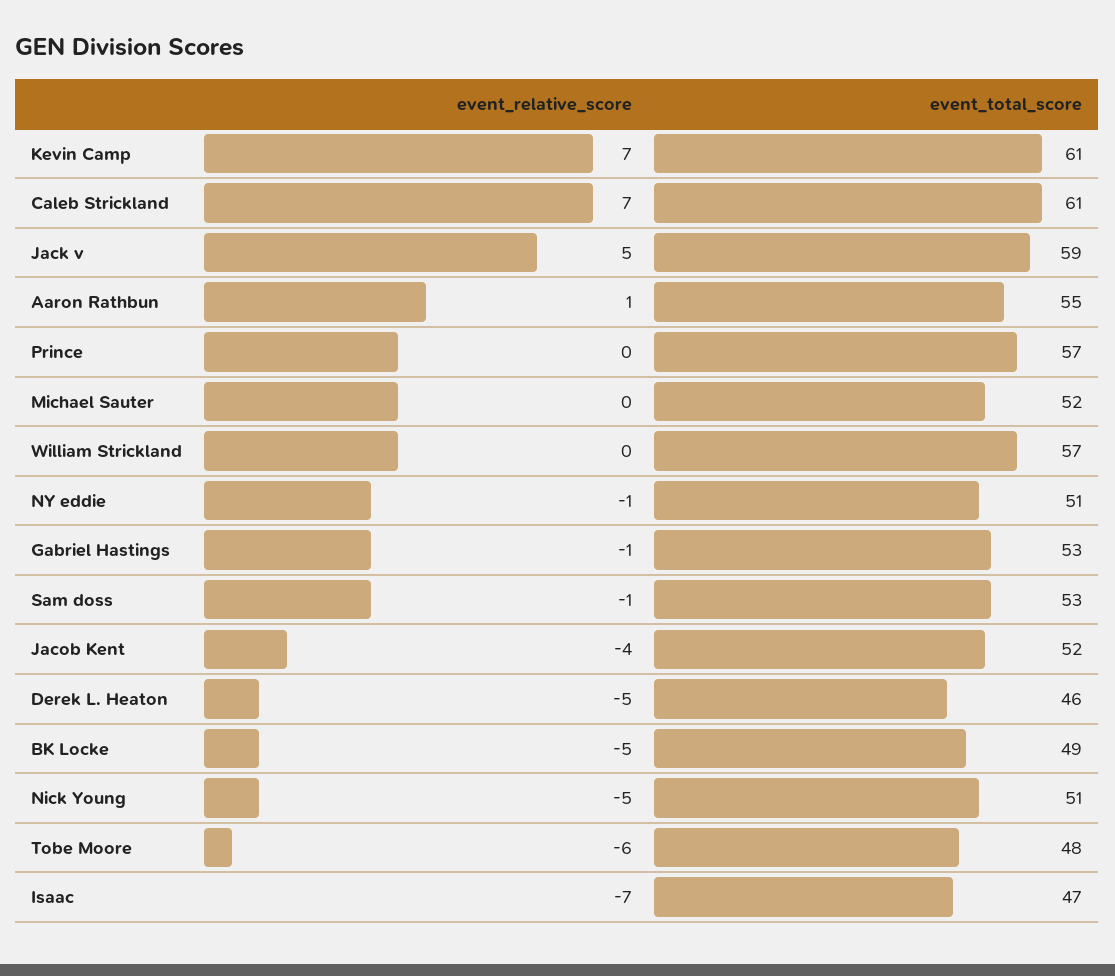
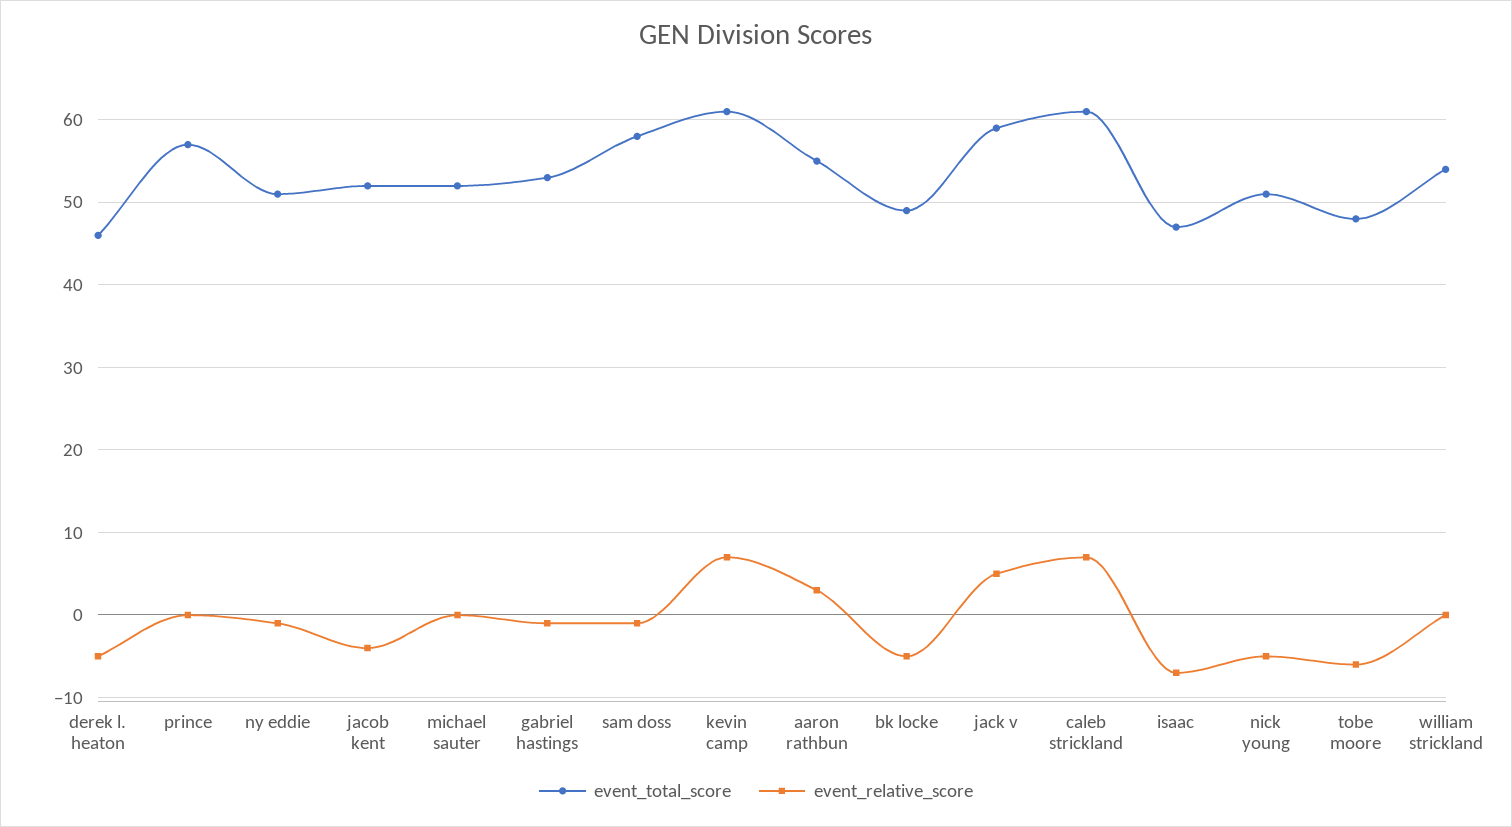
event_relative_score, Aaron Rathbun: 1 -> 3
event_total_score, William Strickland: 57 -> 54
event_total_score, Sam doss: 53 -> 58

